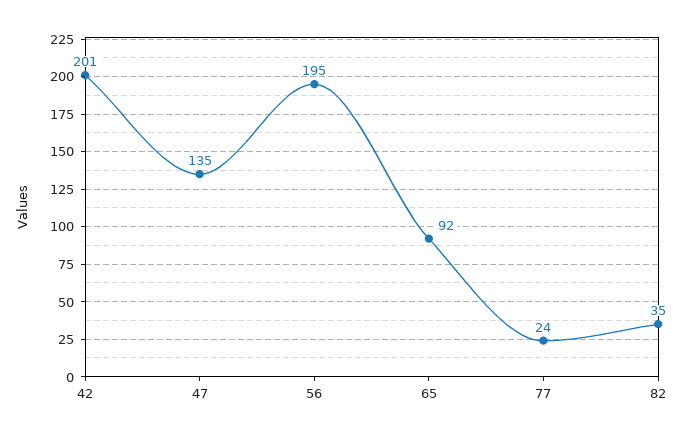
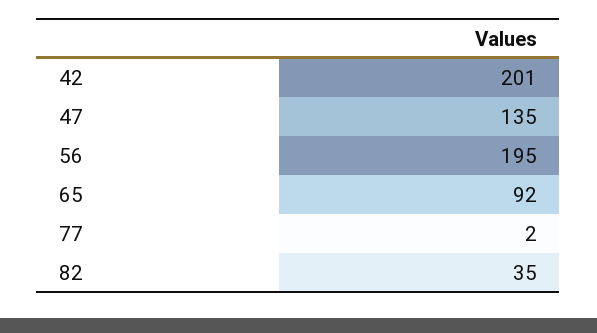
77: 24 -> 2

